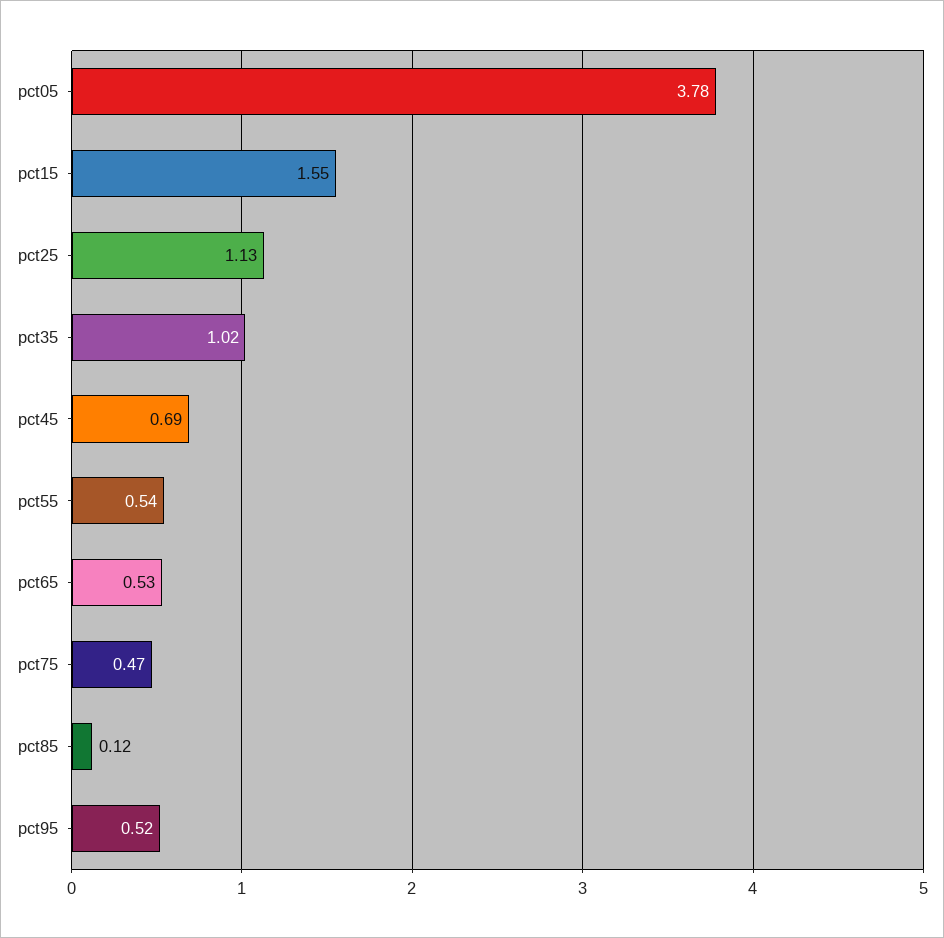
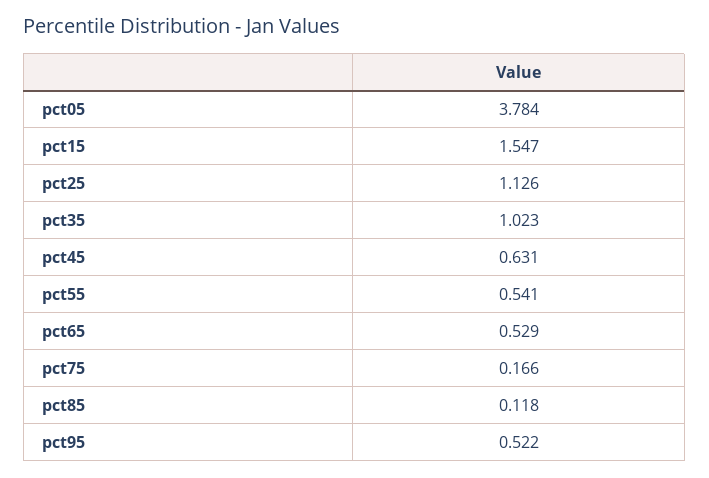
pct45: 0.69 -> 0.631
pct75: 0.47 -> 0.166

